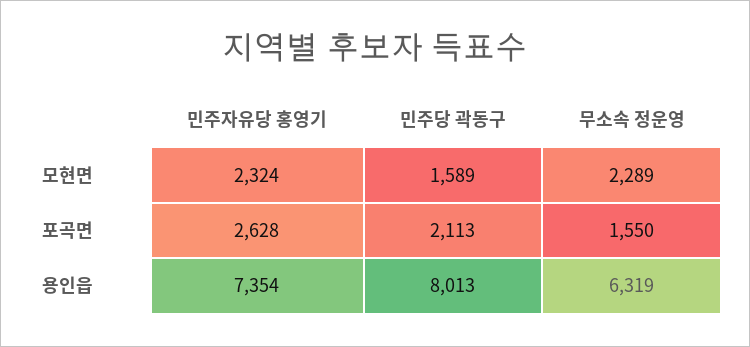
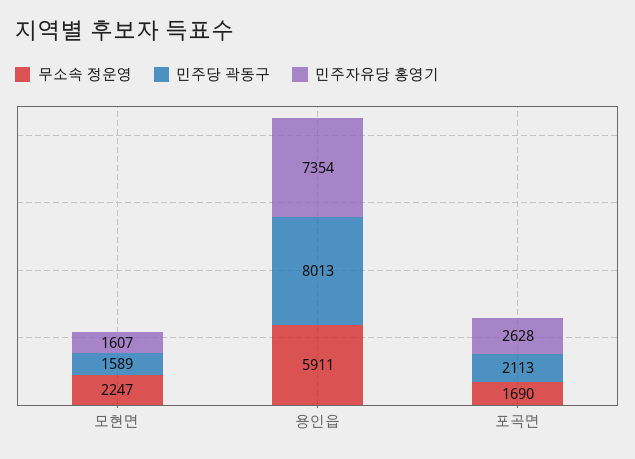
민주자유당 홍영기, 모현면: 2324 -> 1607
무소속 정운영, 모현면: 2289 -> 2247
무소속 정운영, 포곡면: 1550 -> 1690
무소속 정운영, 용인읍: 6319 -> 5911

